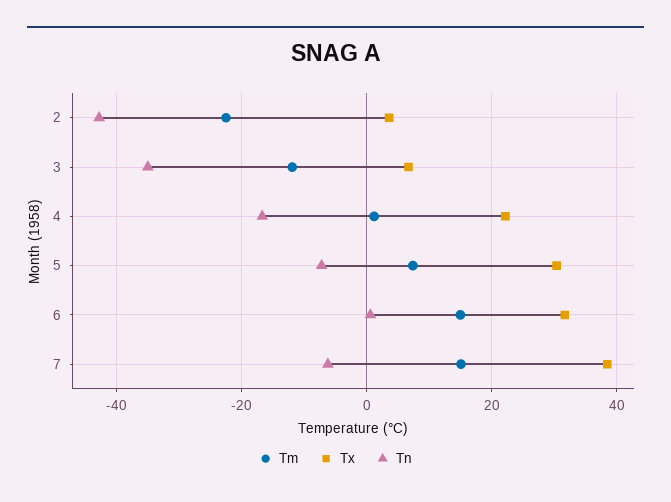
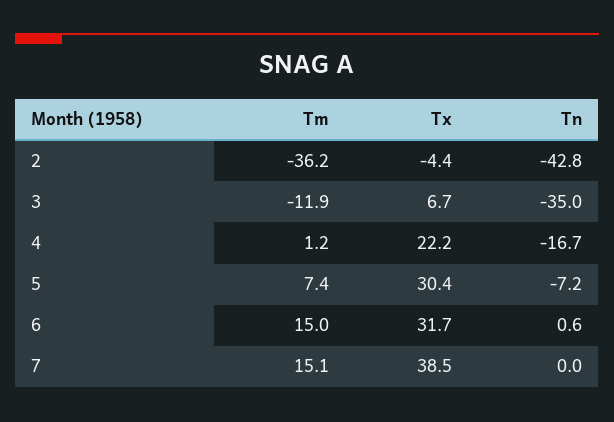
Tm, 2: -22 -> -36.2
Tx, 2: 4 -> -4.4
Tn, 7: -6 -> 0

